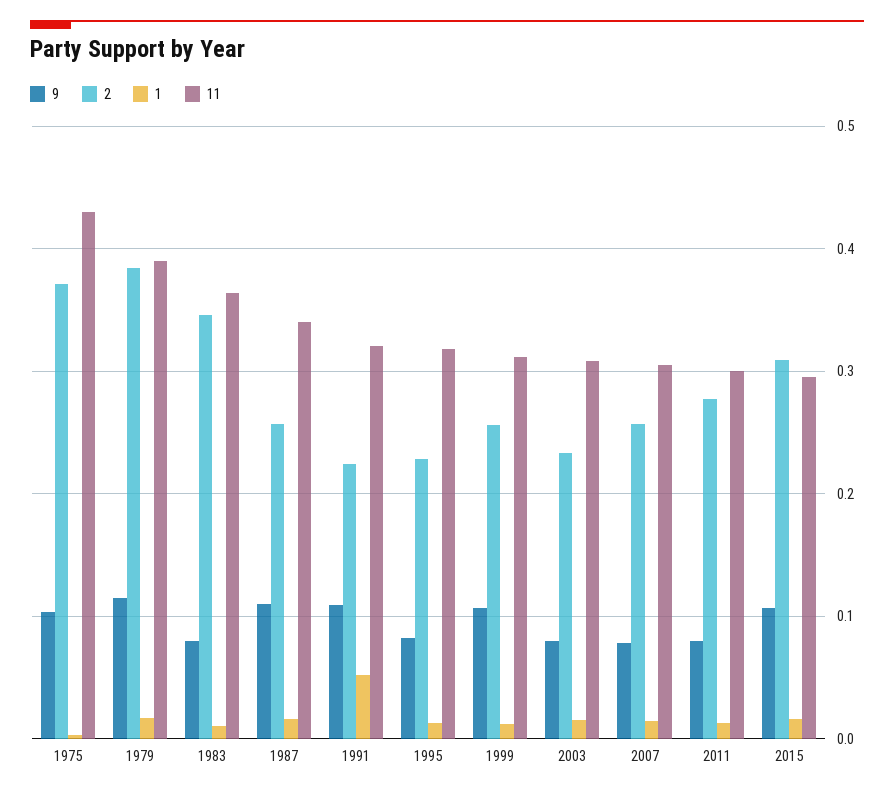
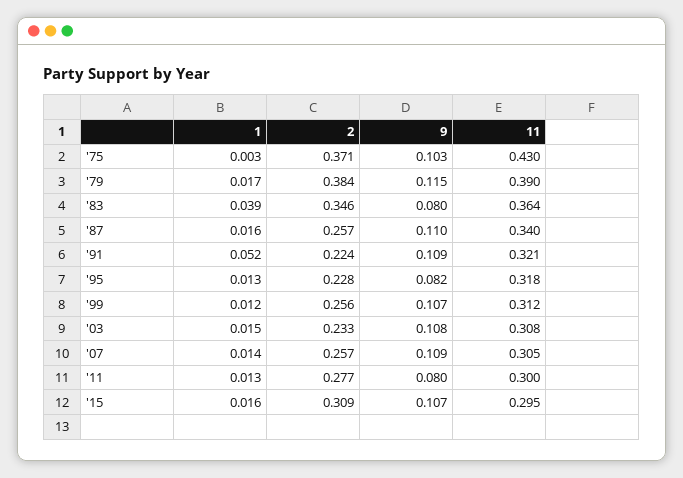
1, 1983: 0.01 -> 0.039
9, 2003: 0.08 -> 0.108
9, 2007: 0.08 -> 0.109

